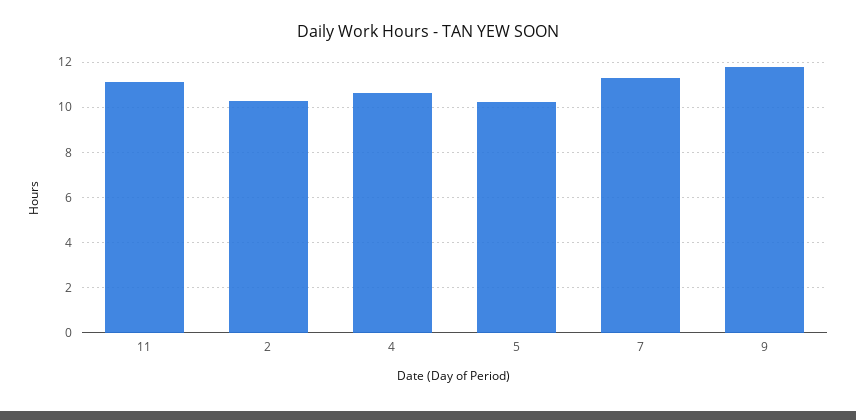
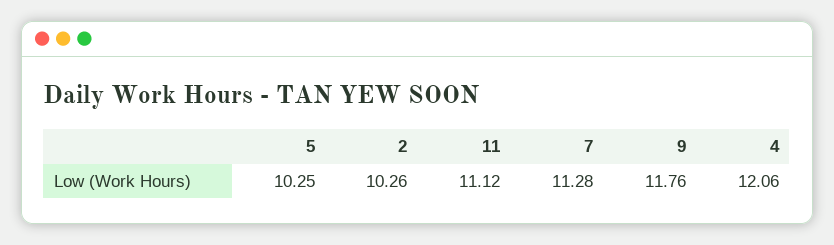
4: 10.5 -> 12.06

